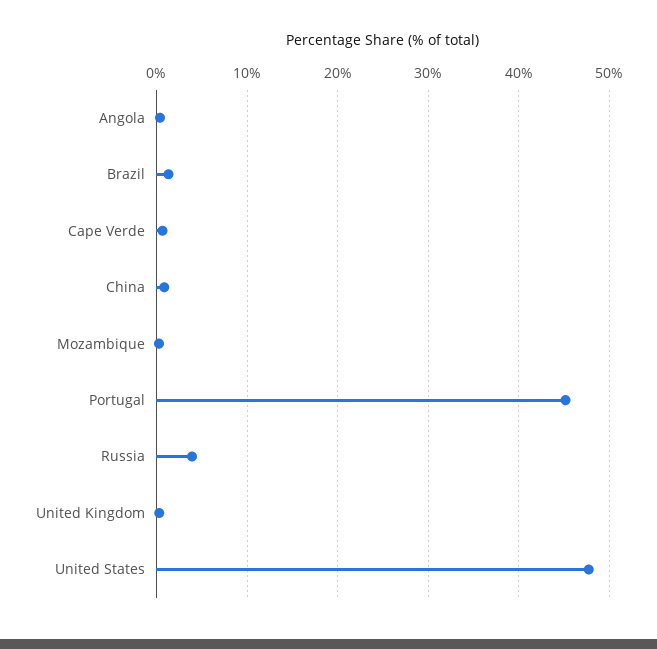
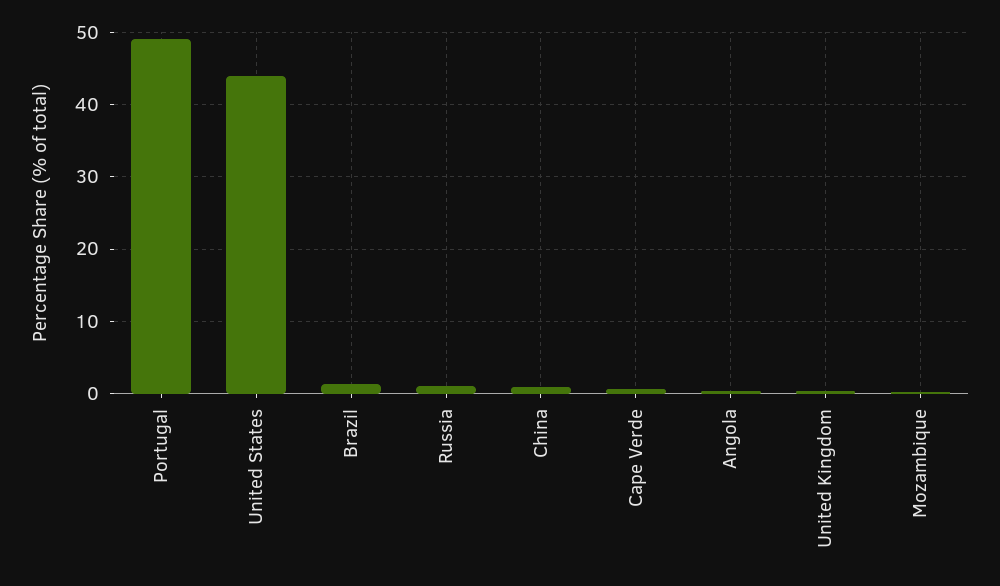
Portugal: 45 -> 49
Russia: 4 -> 1
United States: 48 -> 44

